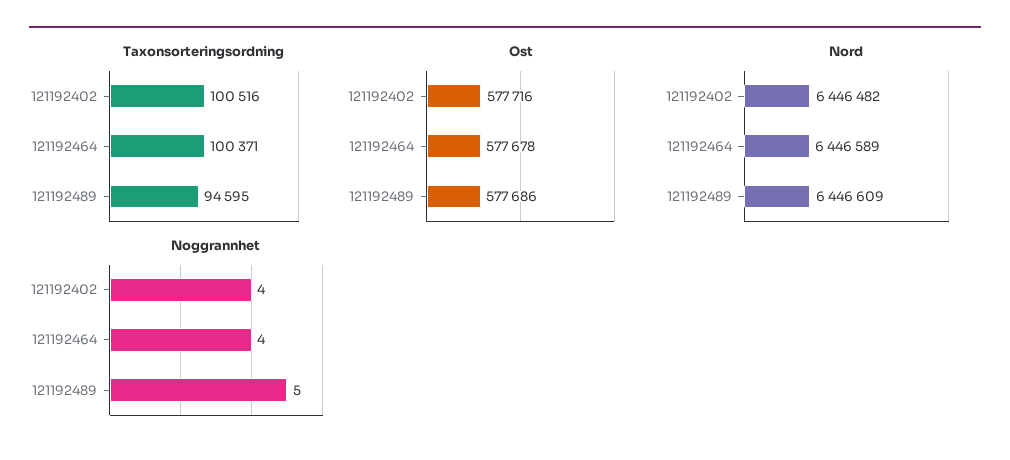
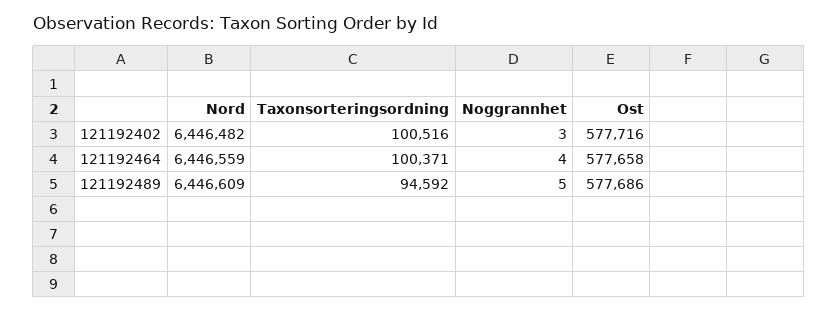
Taxonsorteringsordning, 121192489: 94595 -> 94592
Ost, 121192464: 577678 -> 577658
Nord, 121192464: 6446589 -> 6446559
Noggrannhet, 121192402: 4 -> 3

